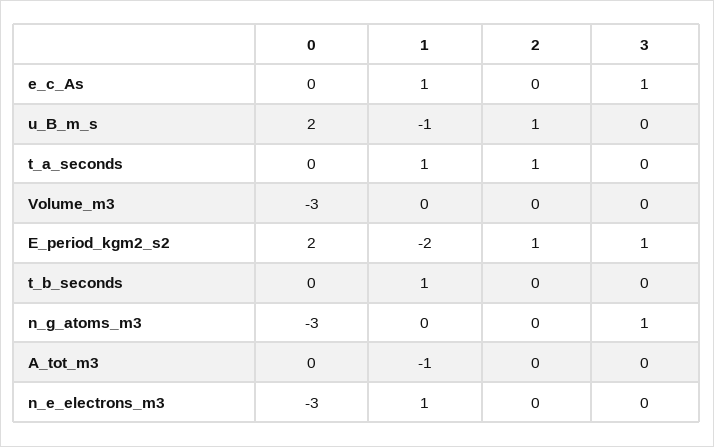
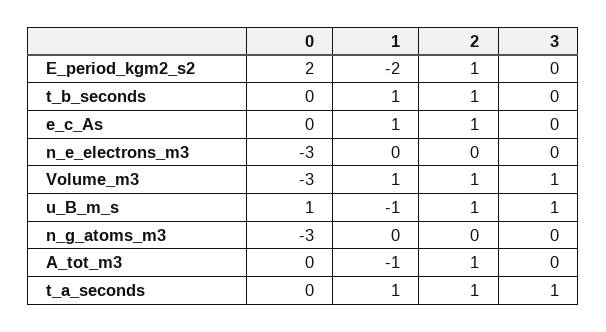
2, e_c_As: 0 -> 1
3, e_c_As: 1 -> 0
0, u_B_m_s: 2 -> 1
3, u_B_m_s: 0 -> 1
3, t_a_seconds: 0 -> 1
1, Volume_m3: 0 -> 1
2, Volume_m3: 0 -> 1
3, Volume_m3: 0 -> 1
3, E_period_kgm2_s2: 1 -> 0
2, t_b_seconds: 0 -> 1
3, n_g_atoms_m3: 1 -> 0
2, A_tot_m3: 0 -> 1
1, n_e_electrons_m3: 1 -> 0

